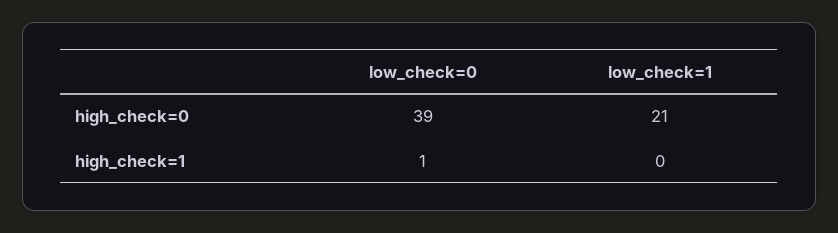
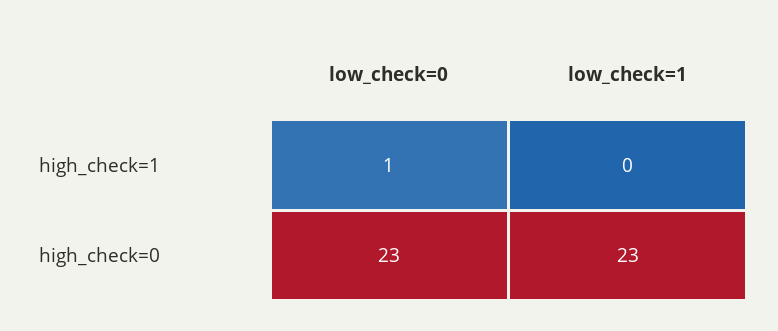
low_check=0, high_check=0: 39 -> 23
low_check=1, high_check=0: 21 -> 23

